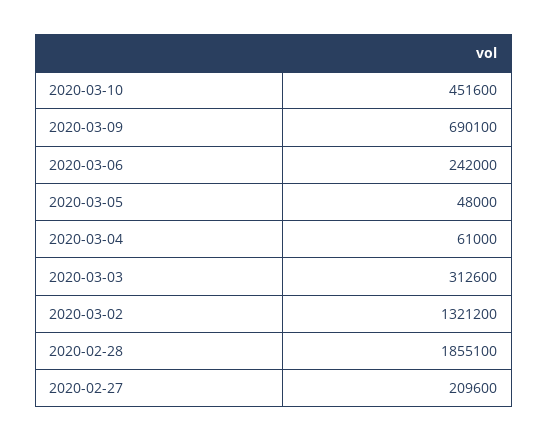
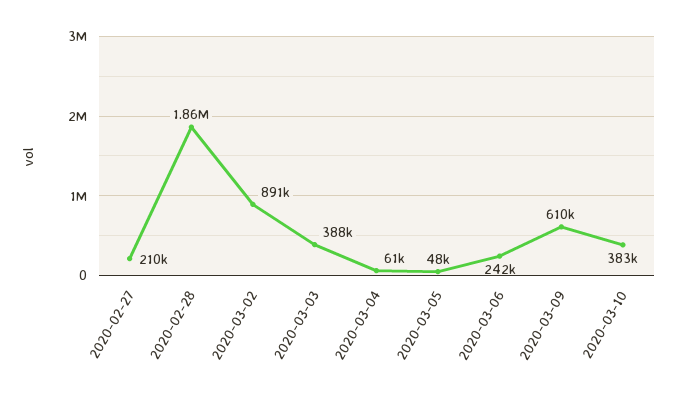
2020-03-10: 451600 -> 383000
2020-03-09: 690100 -> 610000
2020-03-03: 312600 -> 388000
2020-03-02: 1321200 -> 891000

